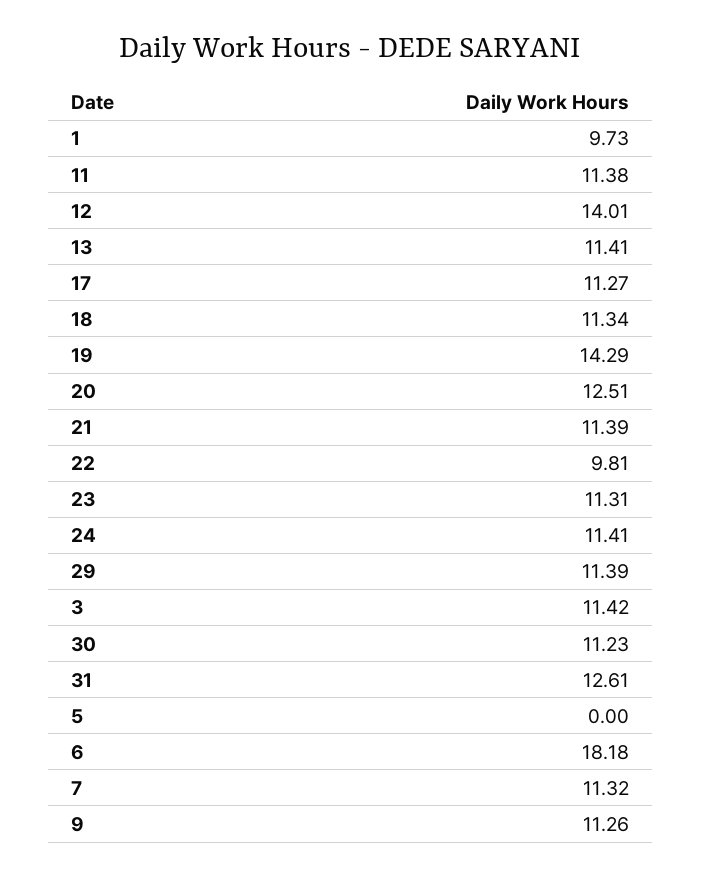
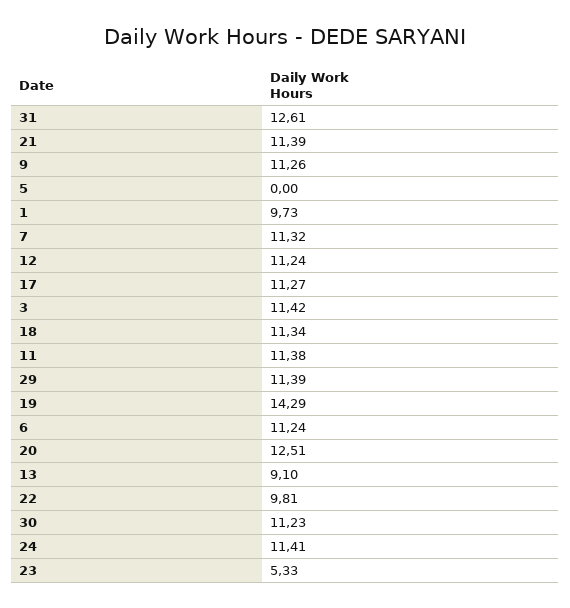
12: 14.01 -> 11.24
13: 11.41 -> 9.1
23: 11.31 -> 5.33
6: 18.18 -> 11.24

